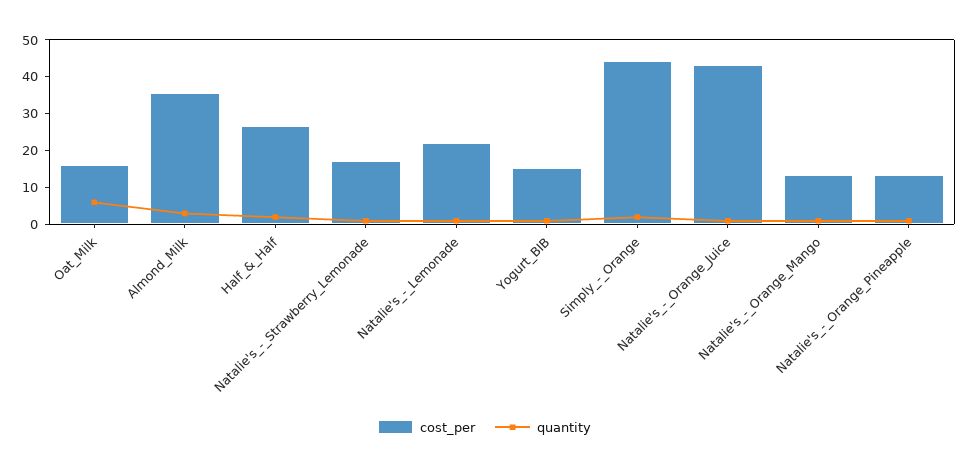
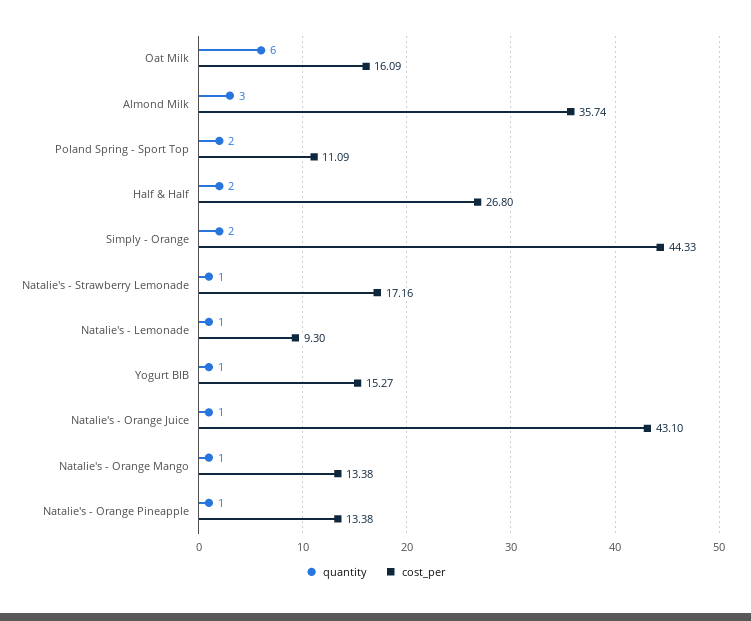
cost_per, Natalie's_-_Lemonade: 22.5 -> 9.3
quantity, Poland Spring - Sport Top: none -> 2
cost_per, Poland Spring - Sport Top: none -> 11.09

